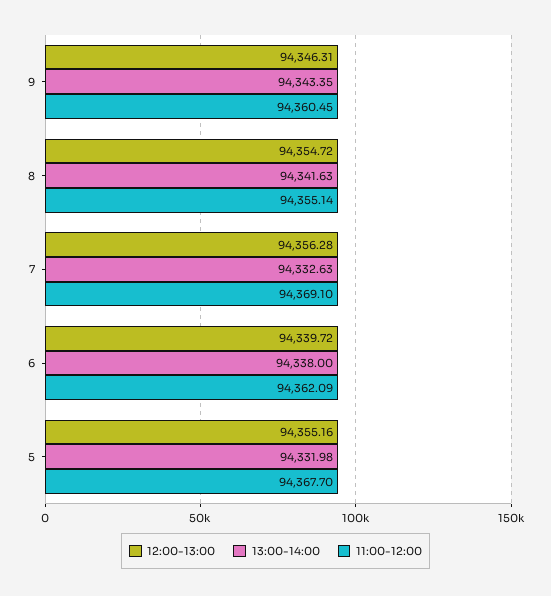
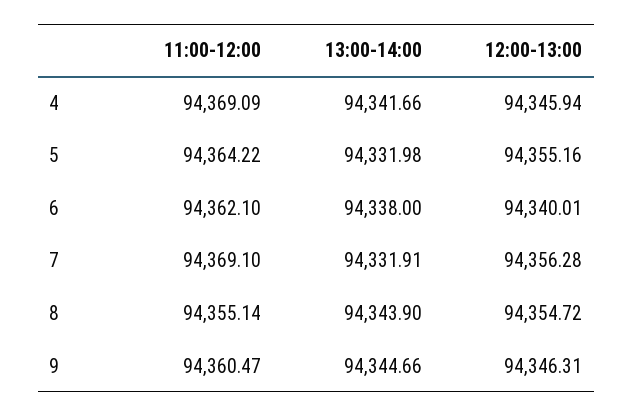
13:00-14:00, 9: 94343.35 -> 94344.66
11:00-12:00, 9: 94360.45 -> 94360.47
13:00-14:00, 8: 94341.63 -> 94343.9
13:00-14:00, 7: 94332.63 -> 94331.91
12:00-13:00, 6: 94339.72 -> 94340.01
11:00-12:00, 6: 94362.09 -> 94362.1
11:00-12:00, 5: 94367.7 -> 94364.22
11:00-12:00, 4: none -> 94369.09
13:00-14:00, 4: none -> 94341.66
12:00-13:00, 4: none -> 94345.94

